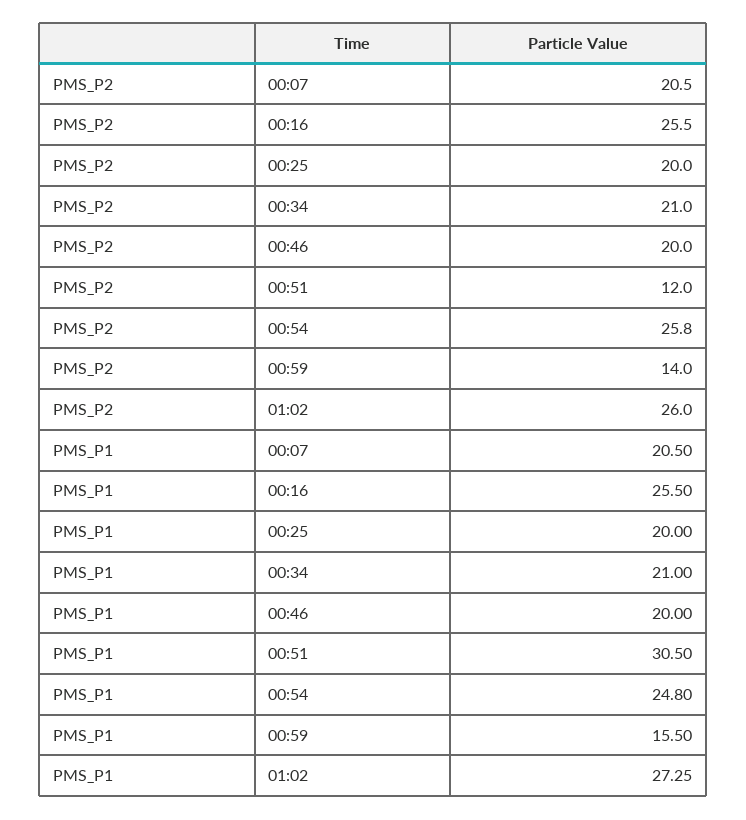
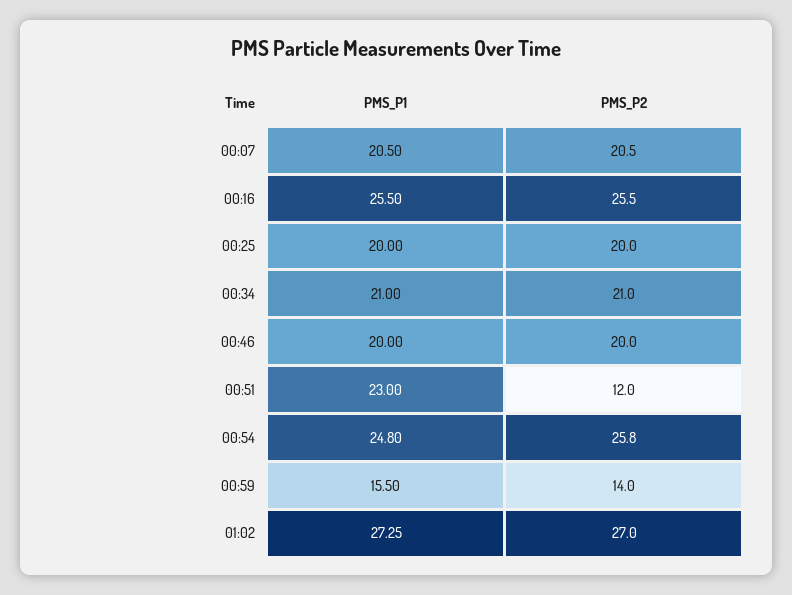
PMS_P2, 01:02: 26 -> 27
PMS_P1, 00:51: 30.5 -> 23

